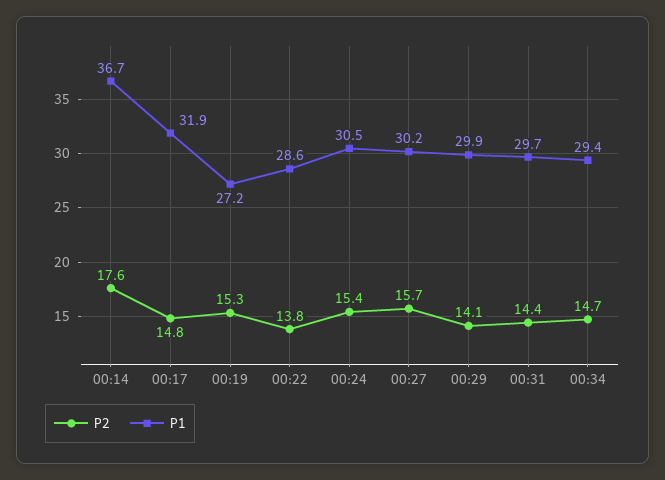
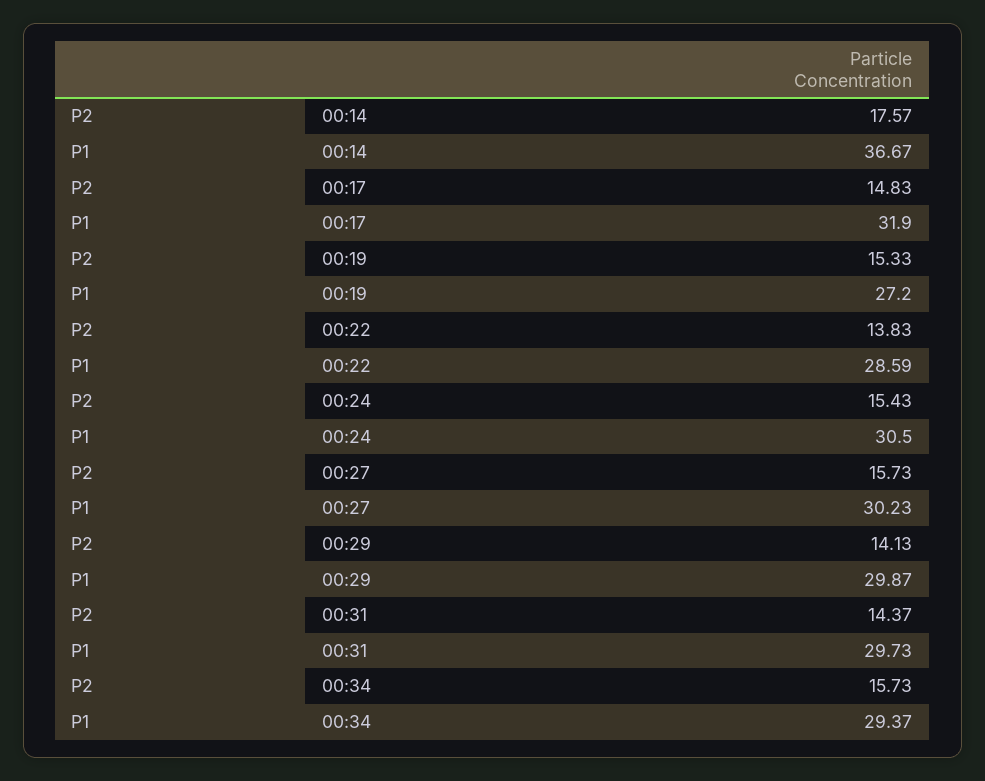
P2, 00:34: 14.7 -> 15.73

